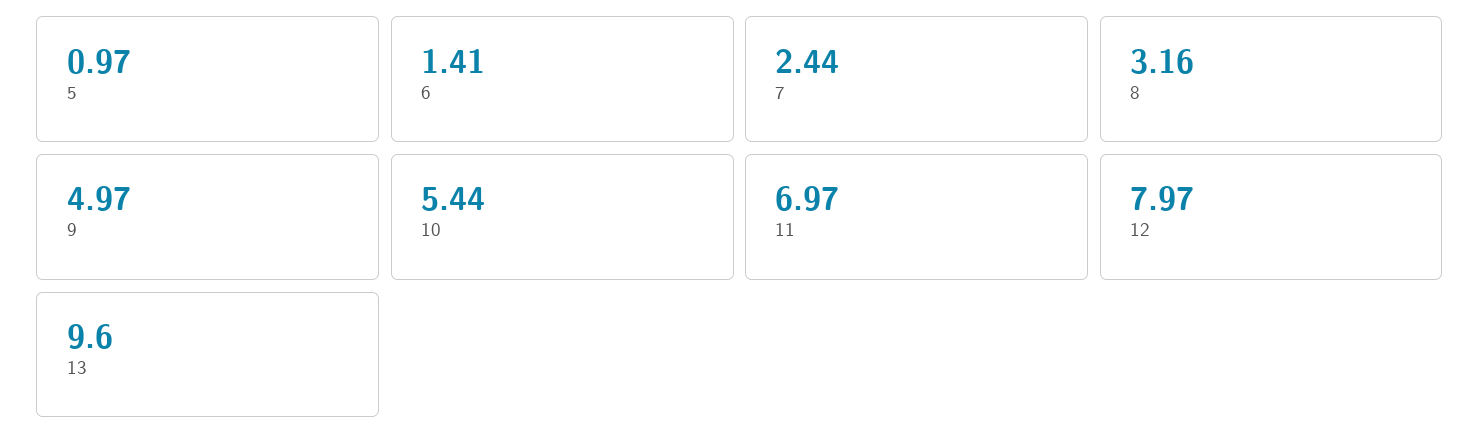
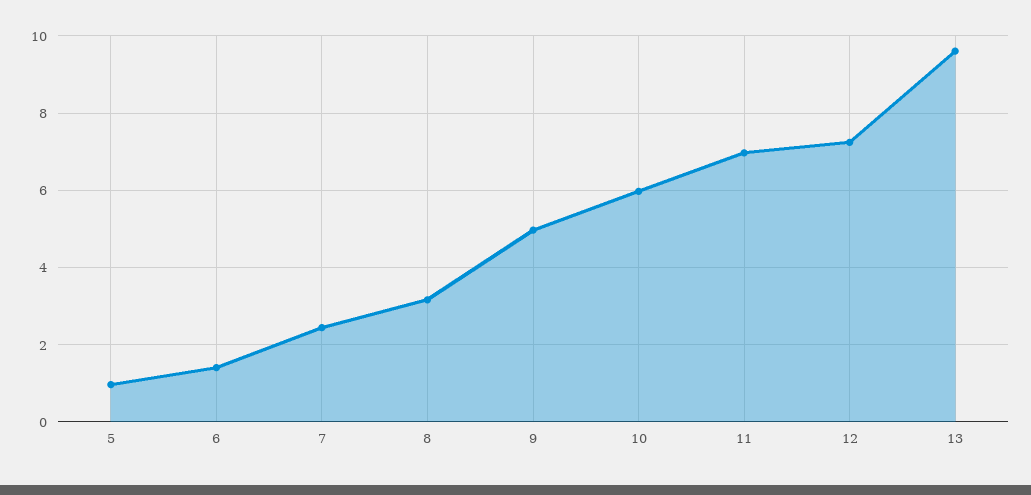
10: 5.44 -> 6
12: 7.97 -> 7.2

